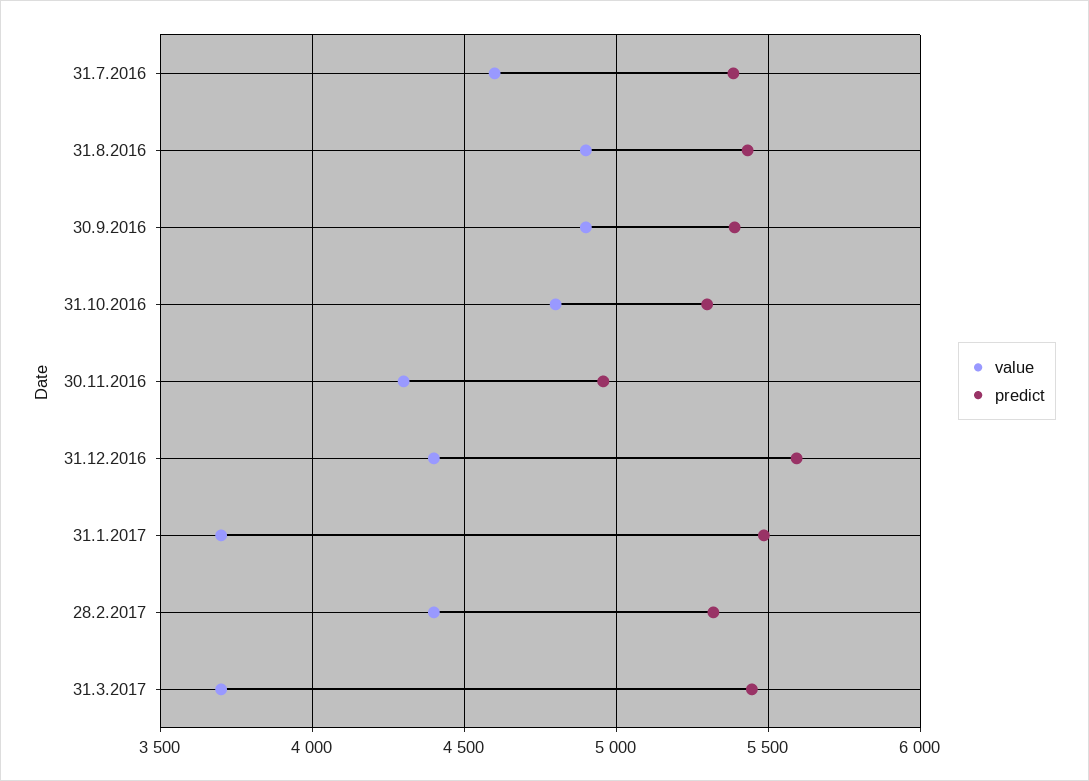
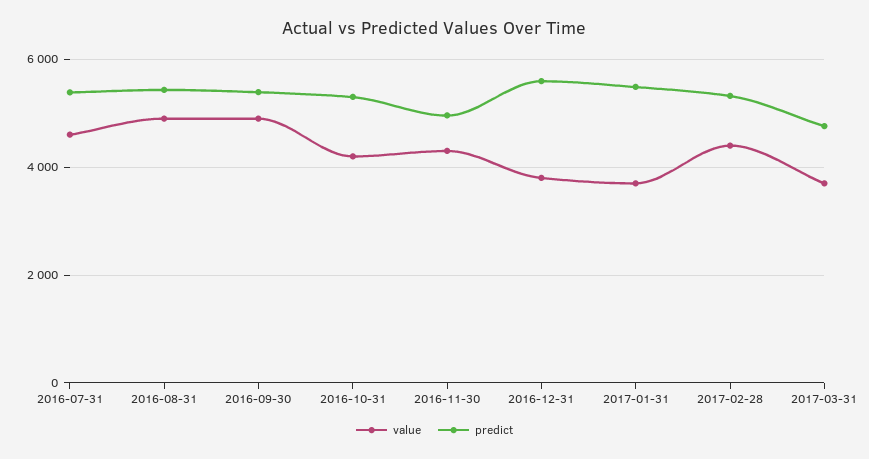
value, 31.10.2016: 4800 -> 4200
value, 31.12.2016: 4400 -> 3800
predict, 31.3.2017: 5450 -> 4800

